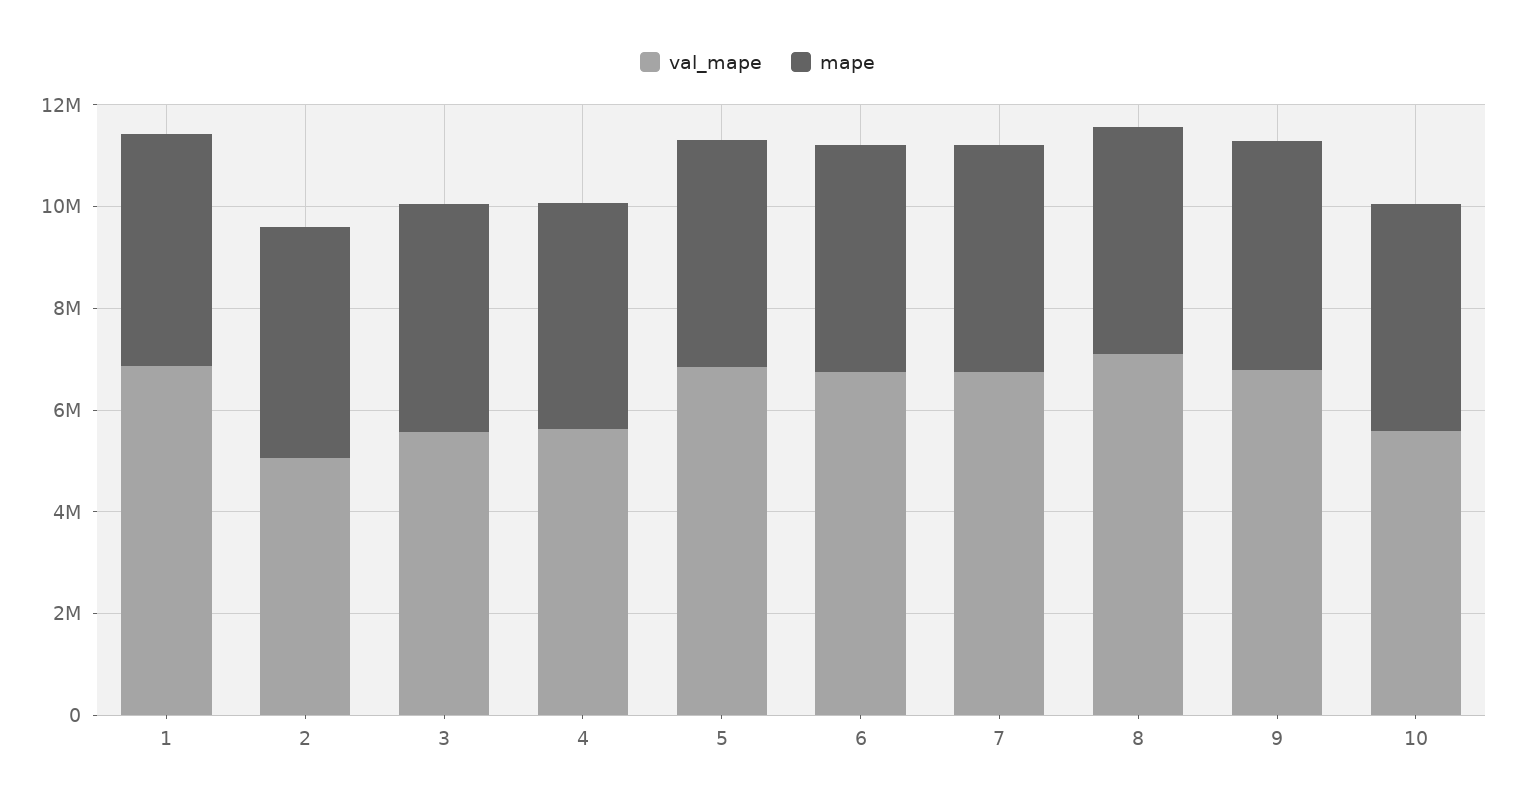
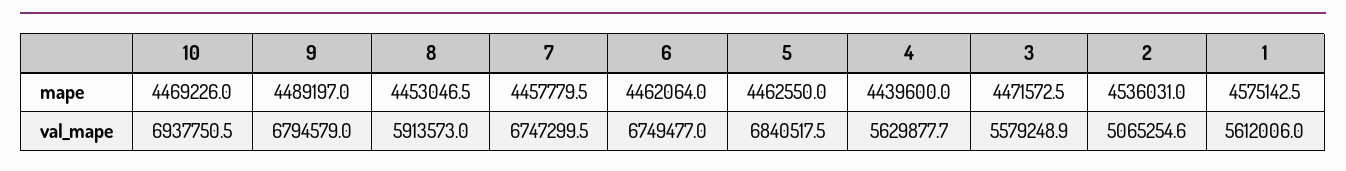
val_mape, 1: 7000000 -> 5612006
val_mape, 8: 7000000 -> 5913573
val_mape, 10: 5500000 -> 6937750.5

